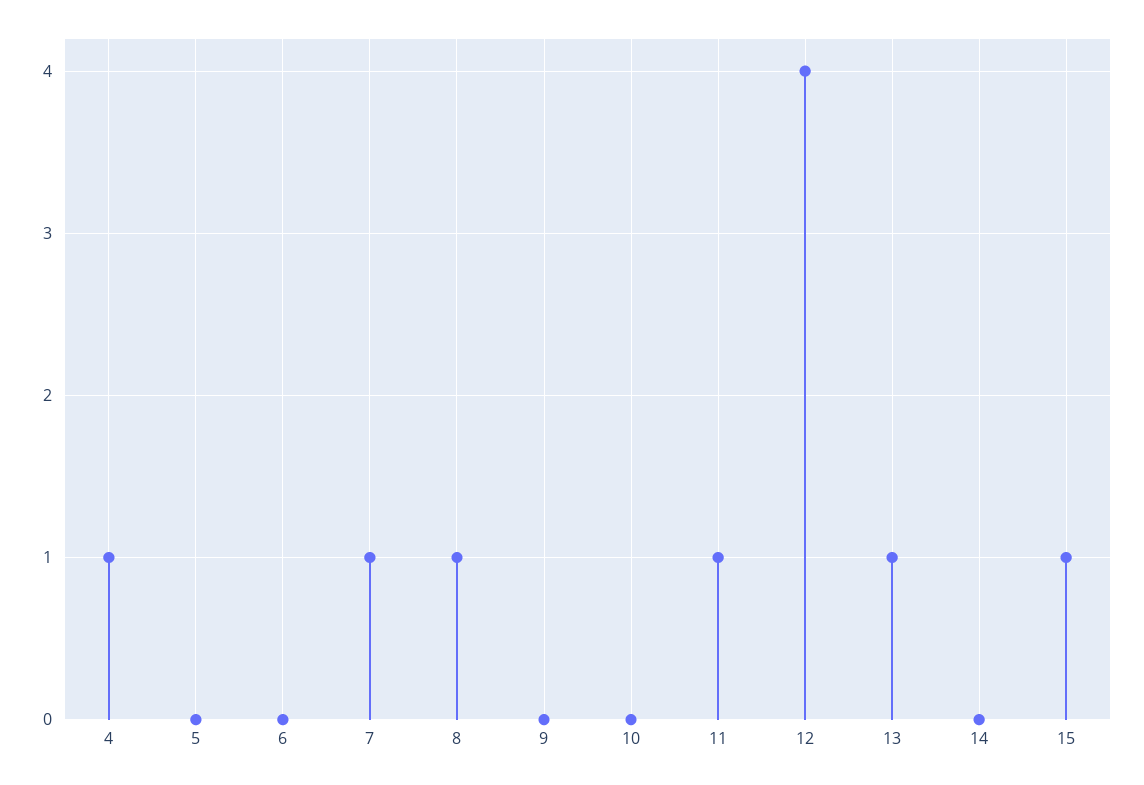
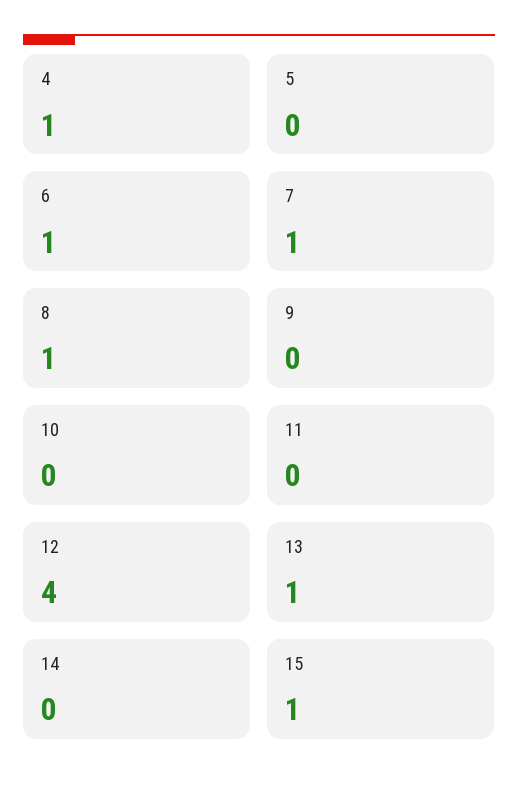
6: 0 -> 1
11: 1 -> 0

